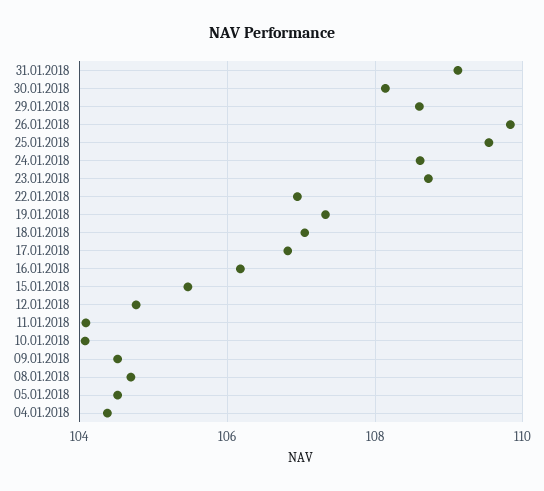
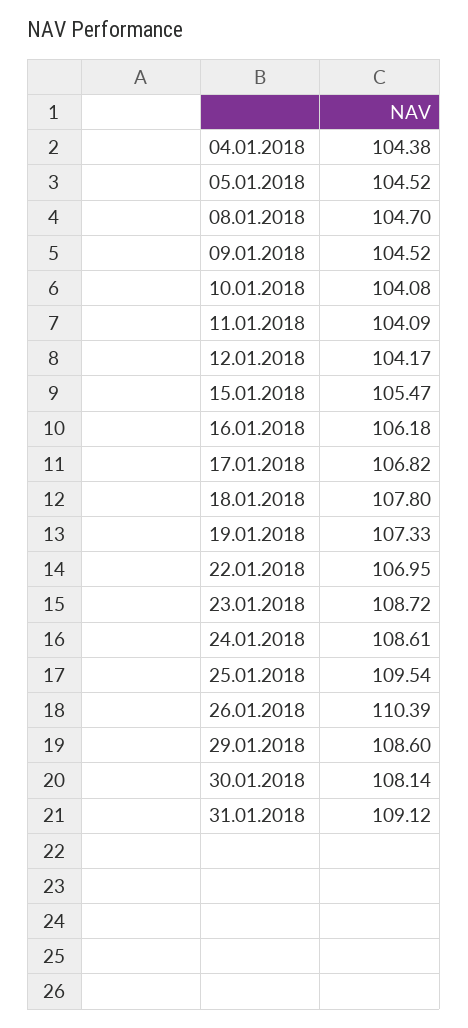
26.01.2018: 109.8 -> 110.39
18.01.2018: 107 -> 107.8
12.01.2018: 104.8 -> 104.17

